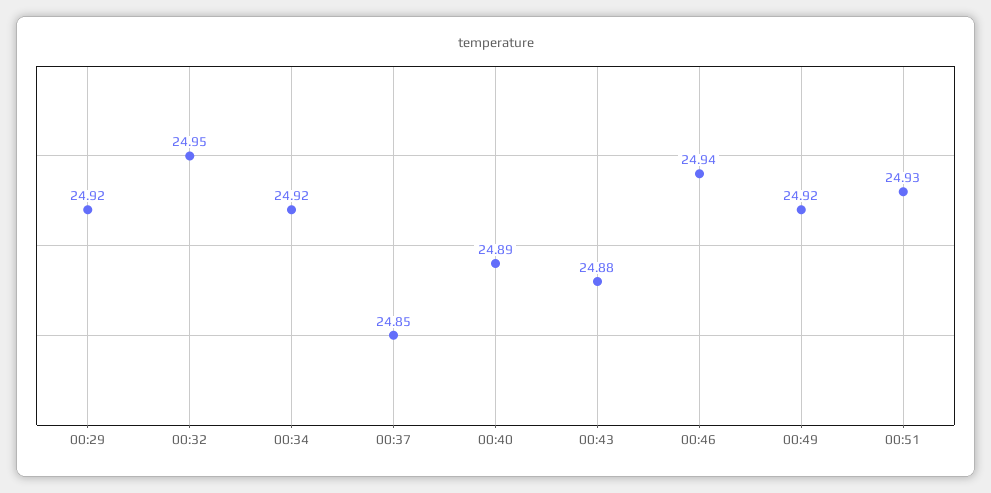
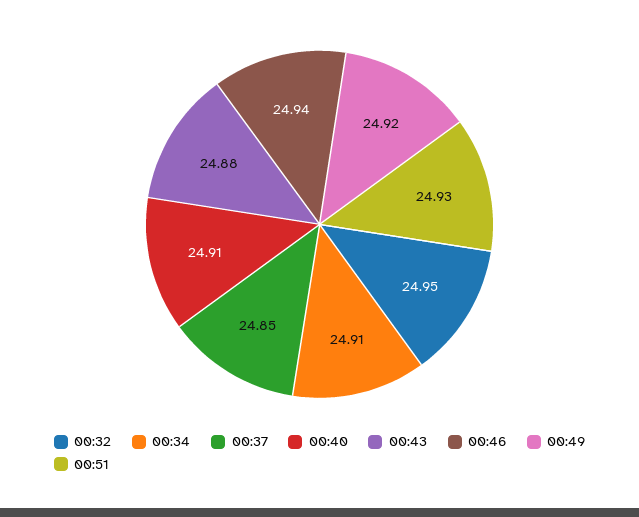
00:29: 24.92 -> none
00:34: 24.92 -> 24.91
00:40: 24.89 -> 24.91

